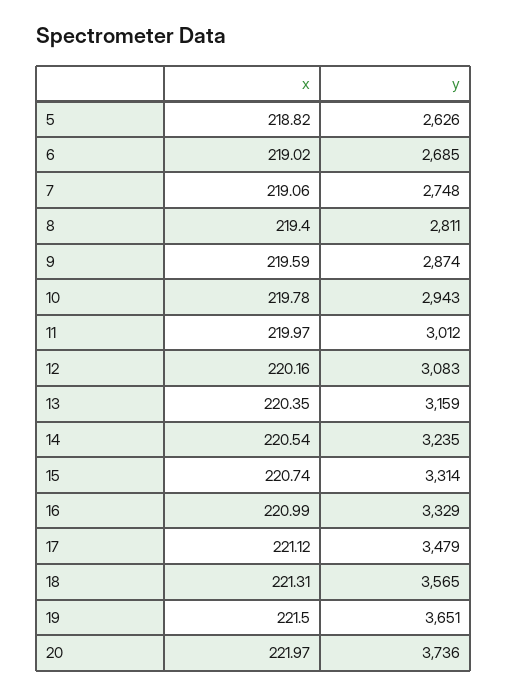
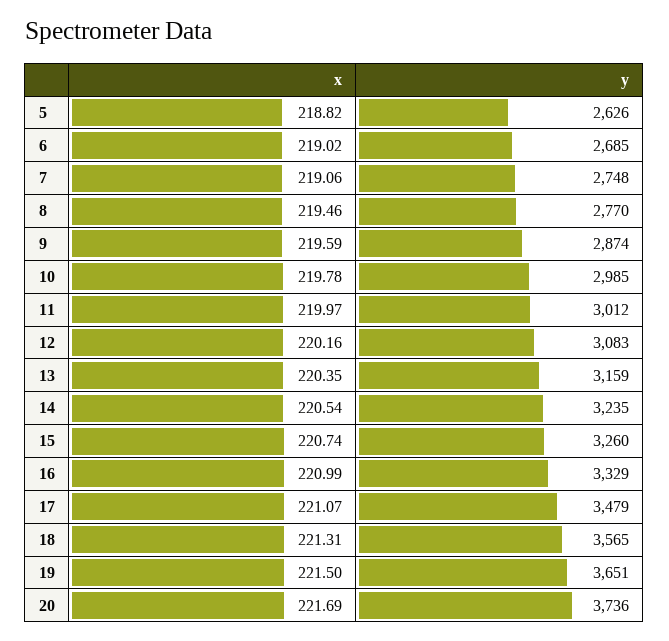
x, 8: 219.4 -> 219.46
y, 8: 2811 -> 2770
y, 10: 2943 -> 2985
y, 15: 3314 -> 3260
x, 17: 221.12 -> 221.07
x, 20: 221.97 -> 221.69

